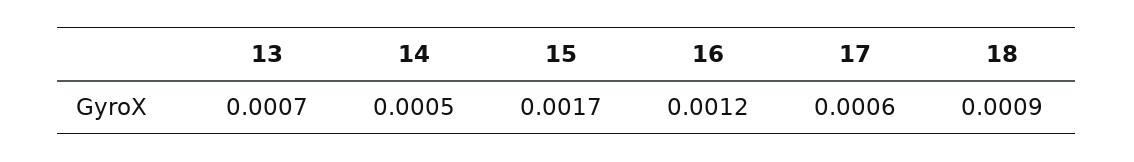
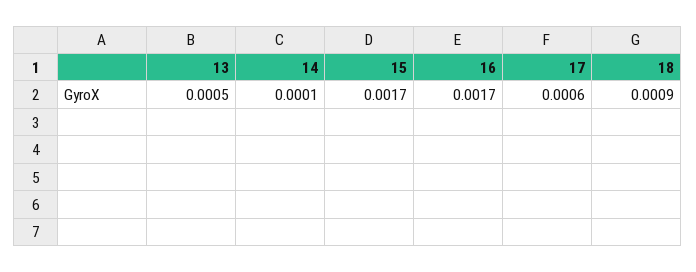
13: 0.0007 -> 0.0005
14: 0.0005 -> 0.0001
16: 0.0012 -> 0.0017

